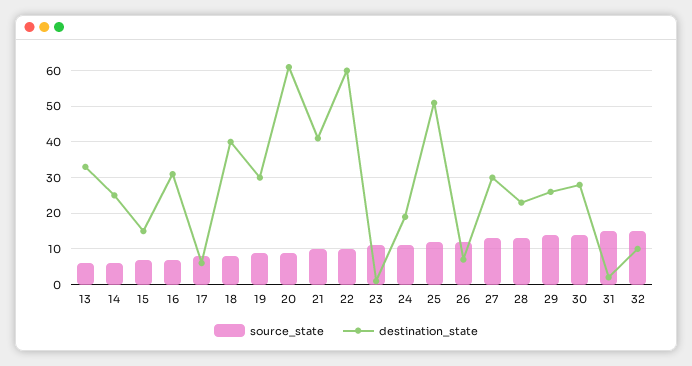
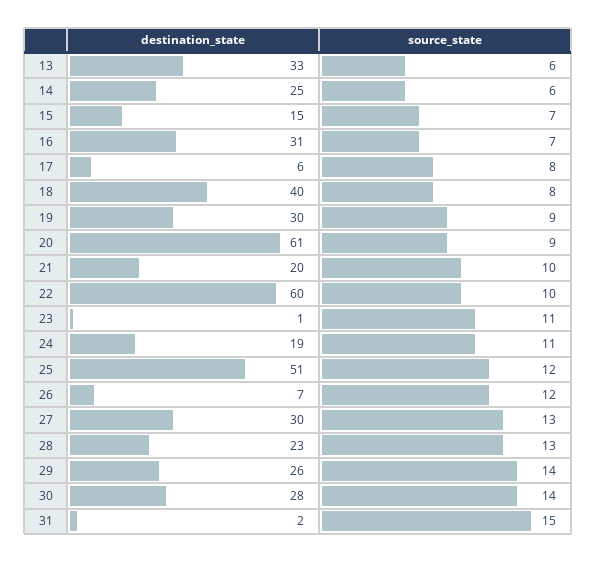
destination_state, 21: 40 -> 20
source_state, 32: 15 -> none
destination_state, 32: 10 -> none

